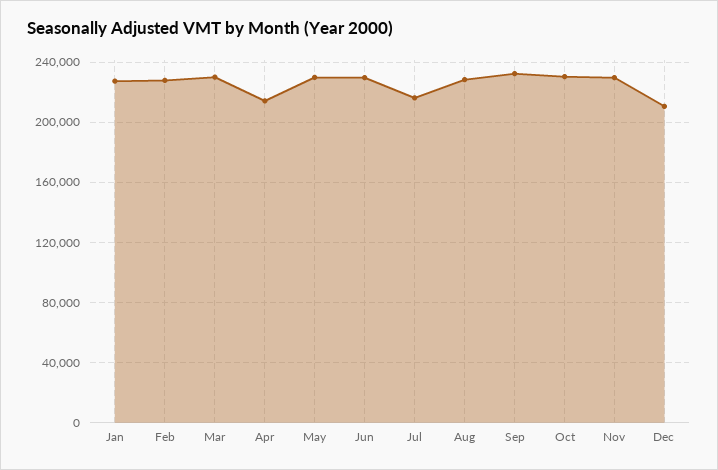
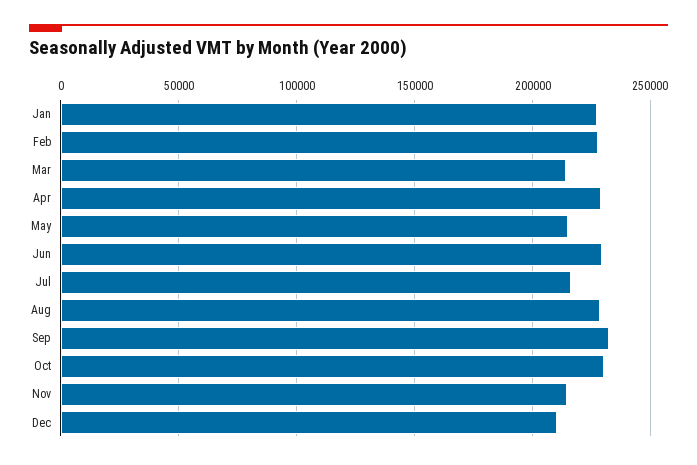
Mar: 230000 -> 215000
Apr: 215000 -> 230000
May: 230000 -> 215000
Nov: 230000 -> 215000

